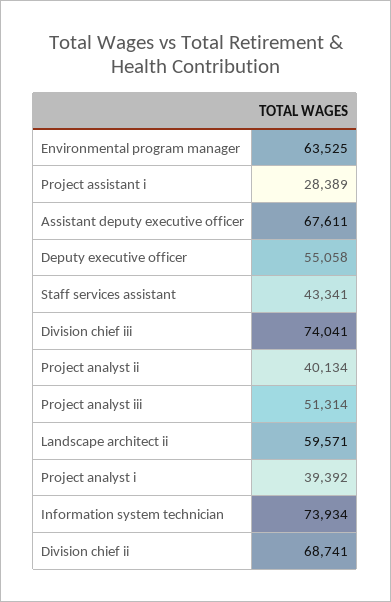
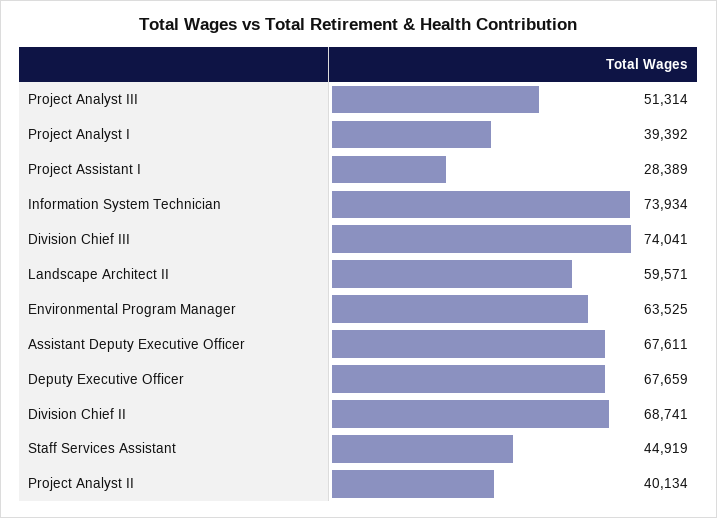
Deputy executive officer: 55058 -> 67659
Staff services assistant: 43341 -> 44919

